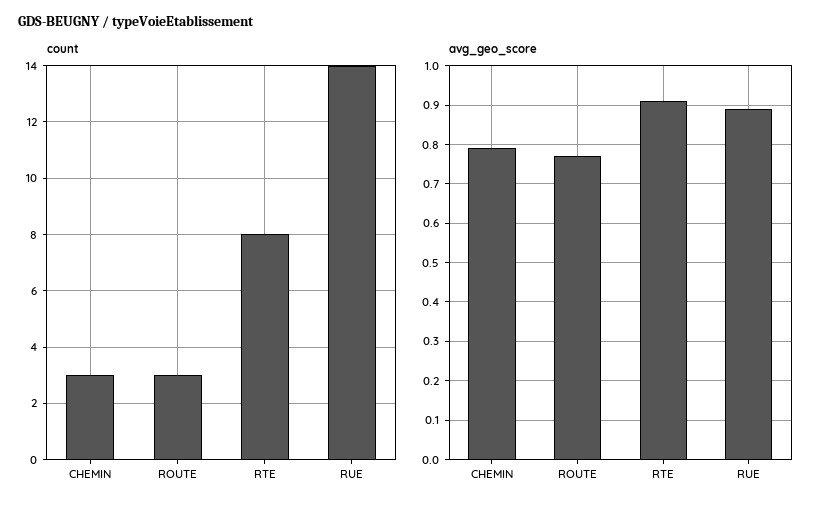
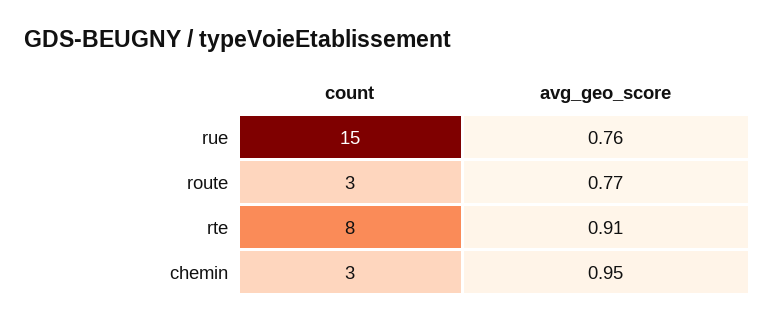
count, RUE: 14 -> 15
avg_geo_score, CHEMIN: 0.8 -> 0.95
avg_geo_score, RUE: 0.9 -> 0.76

